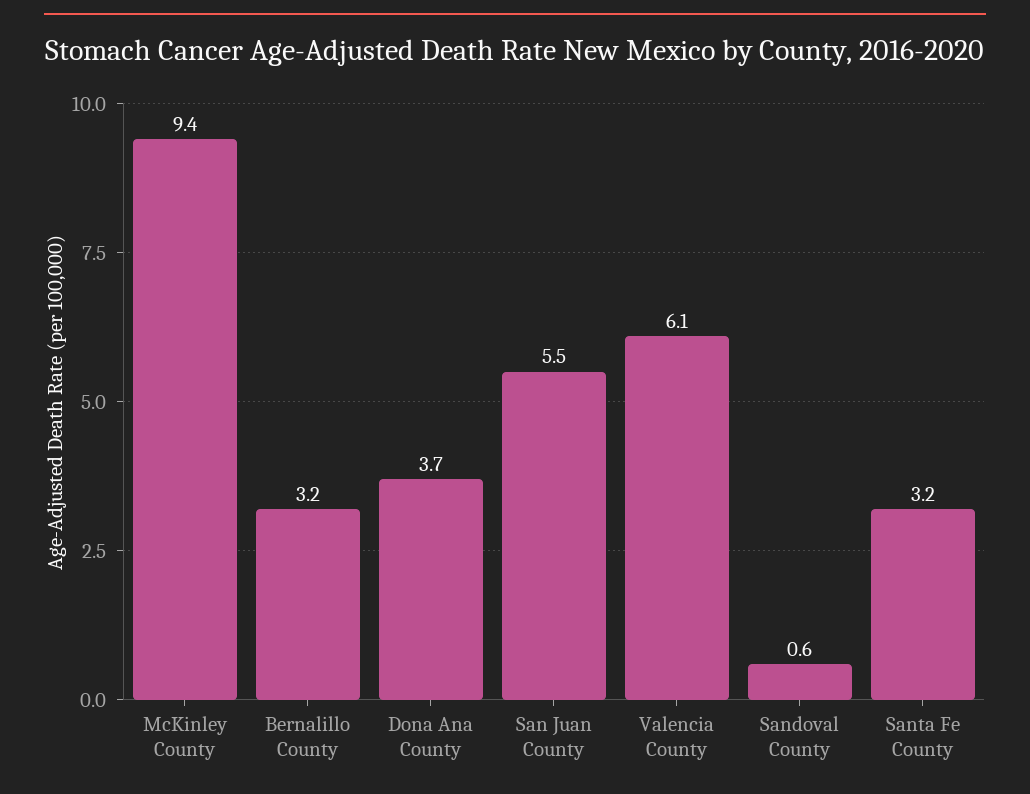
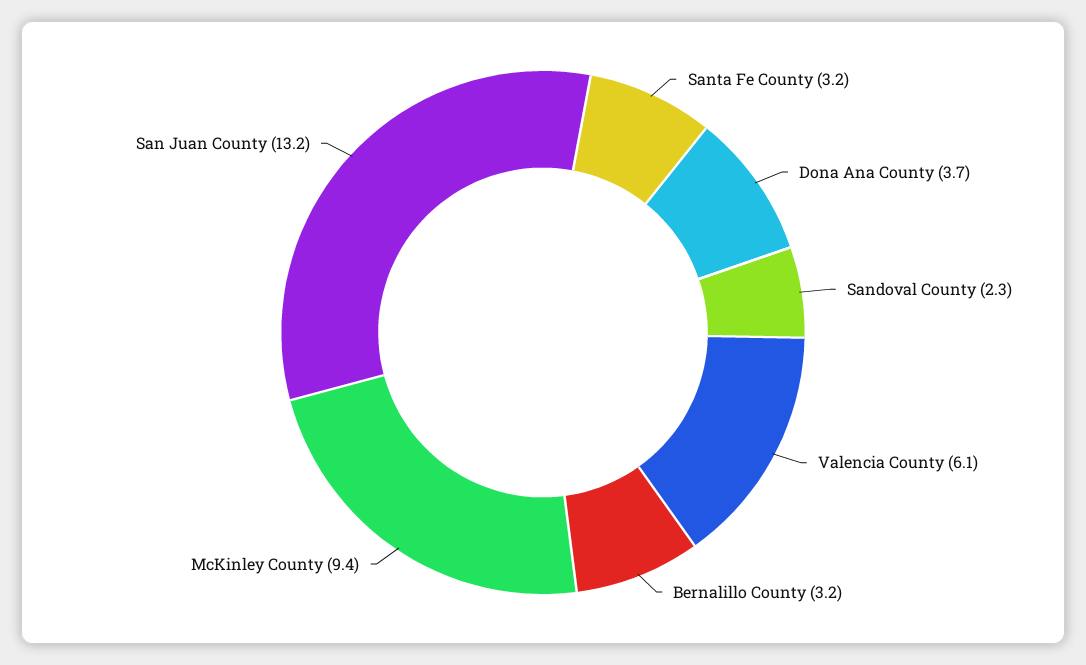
San Juan County: 5.5 -> 13.2
Sandoval County: 0.6 -> 2.3

